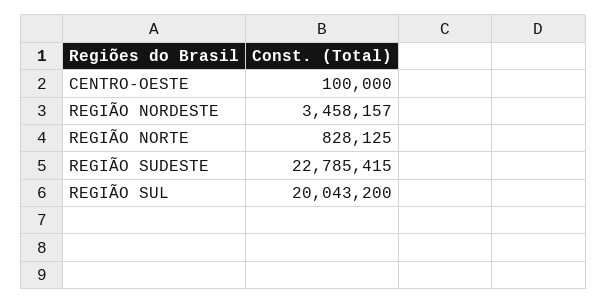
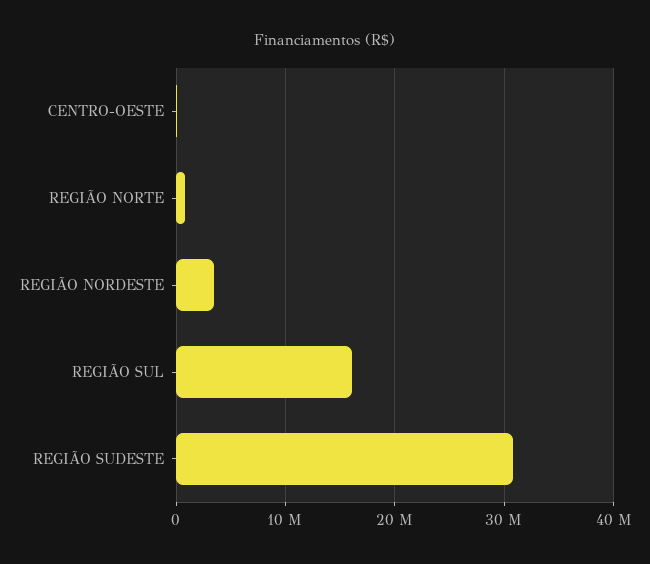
REGIÃO SUDESTE: 22785415 -> 31000000
REGIÃO SUL: 20043200 -> 16000000

